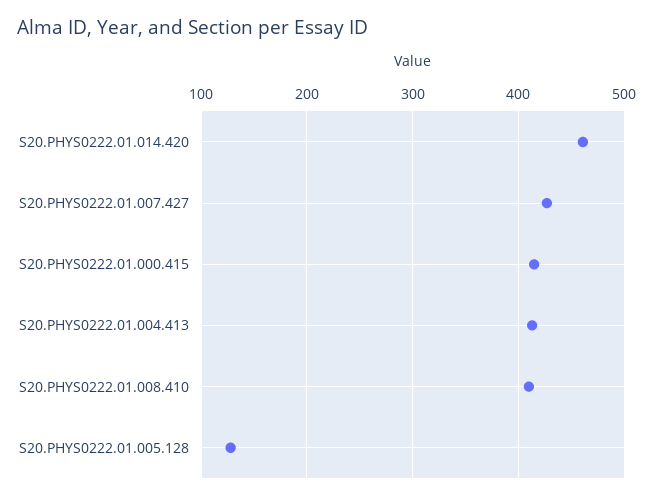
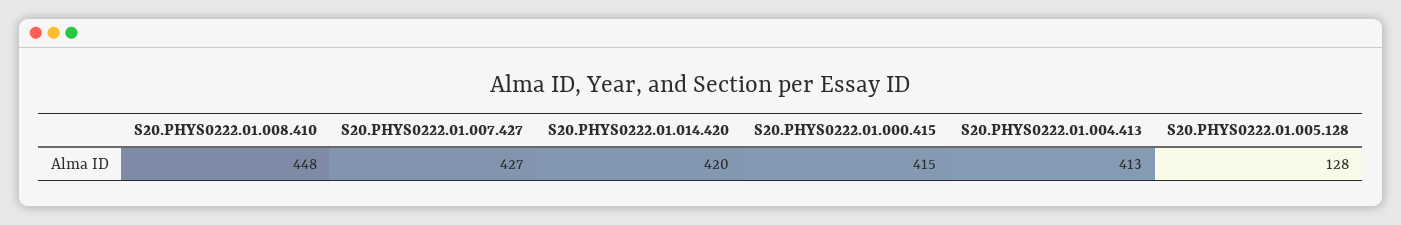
S20.PHYS0222.01.014.420: 460 -> 420
S20.PHYS0222.01.008.410: 410 -> 448

